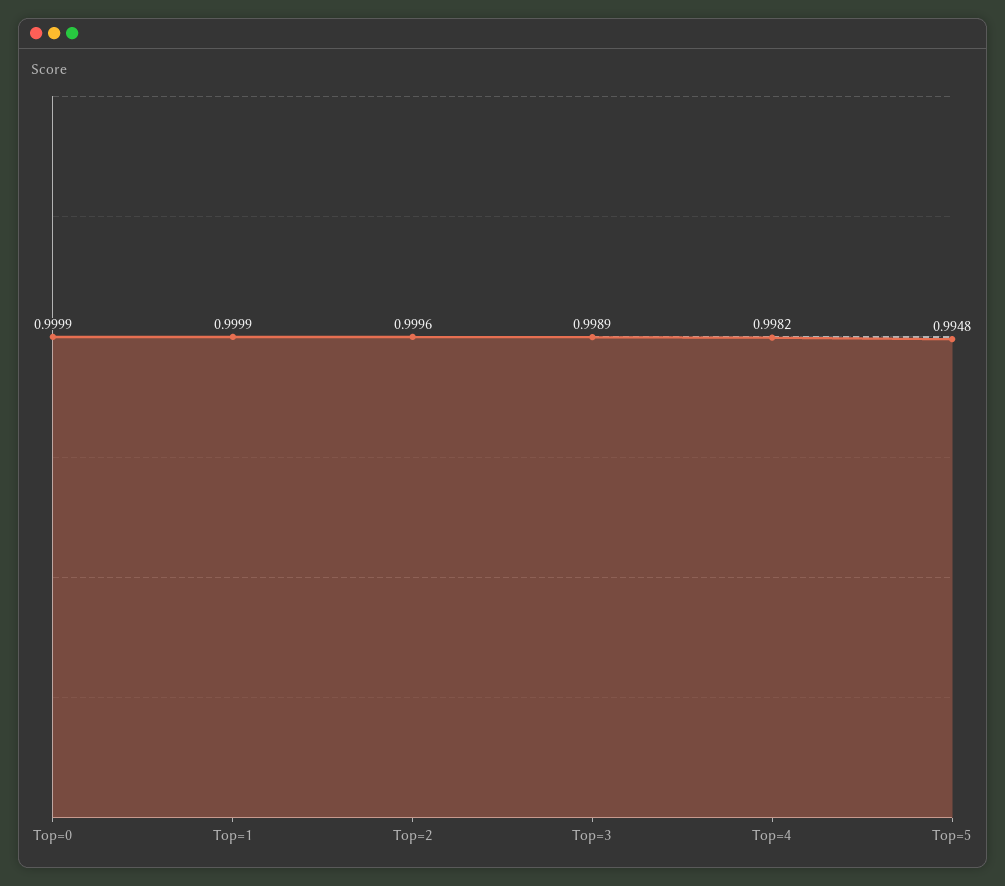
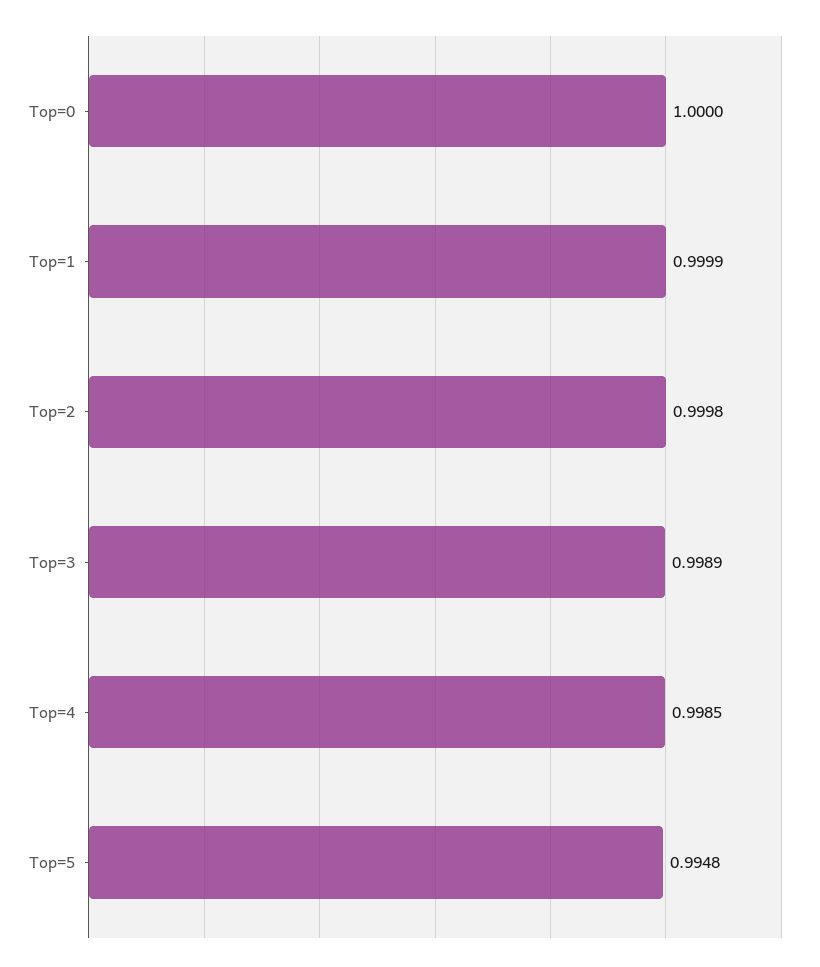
Top=0: 0.9999 -> 1
Top=2: 0.9996 -> 0.9998
Top=4: 0.9982 -> 0.9985

